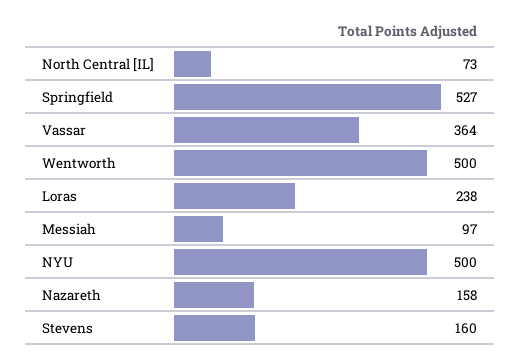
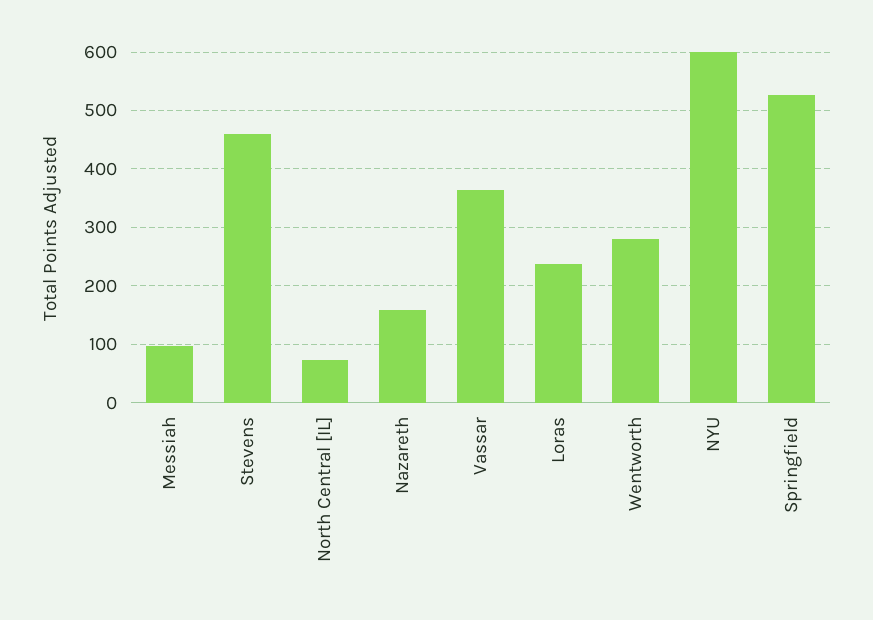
Wentworth: 500 -> 280
NYU: 500 -> 600
Stevens: 160 -> 460

